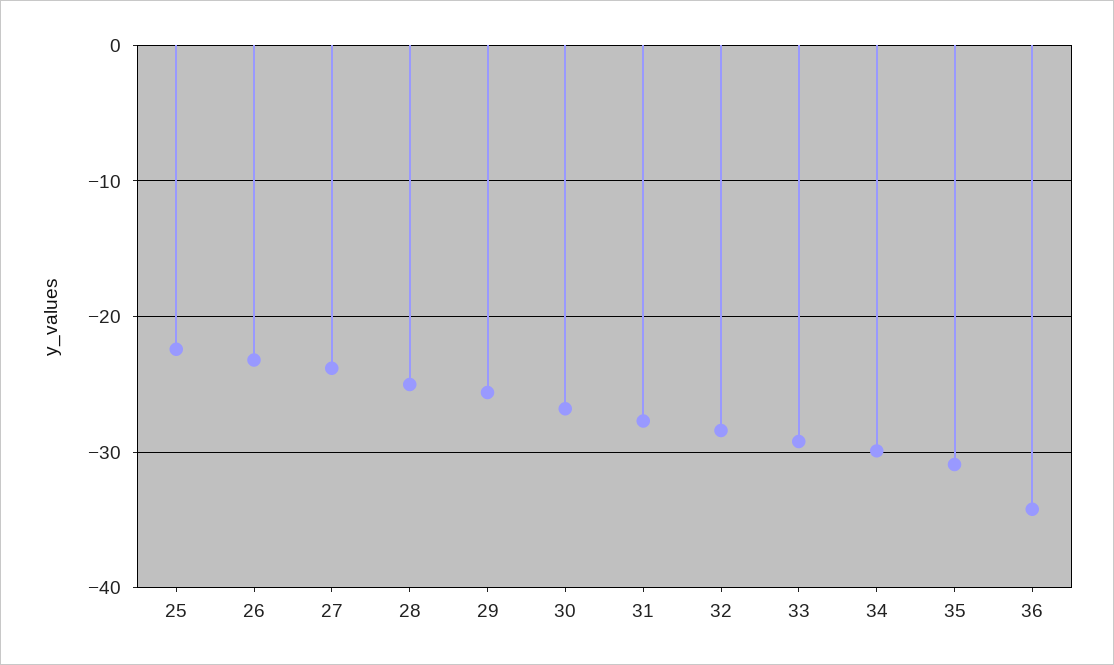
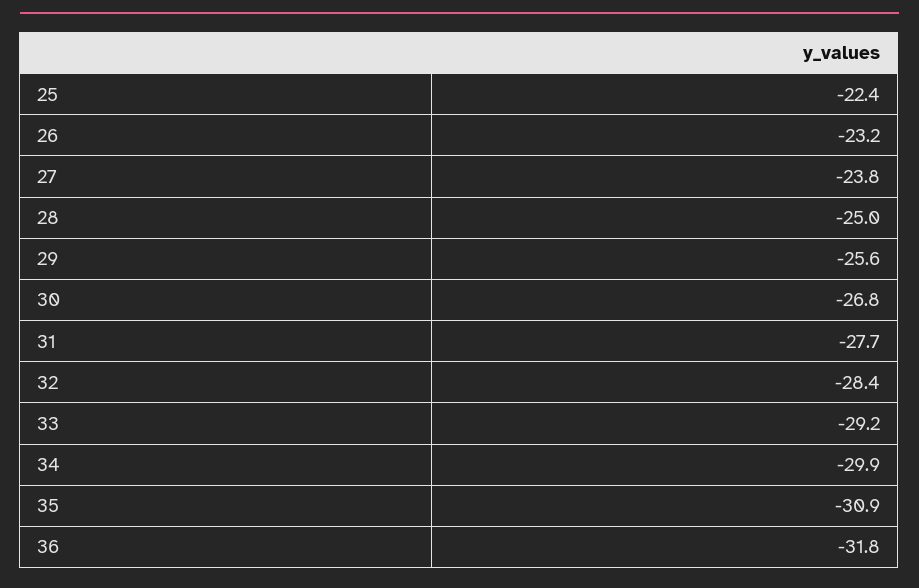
36: -34 -> -31.8

